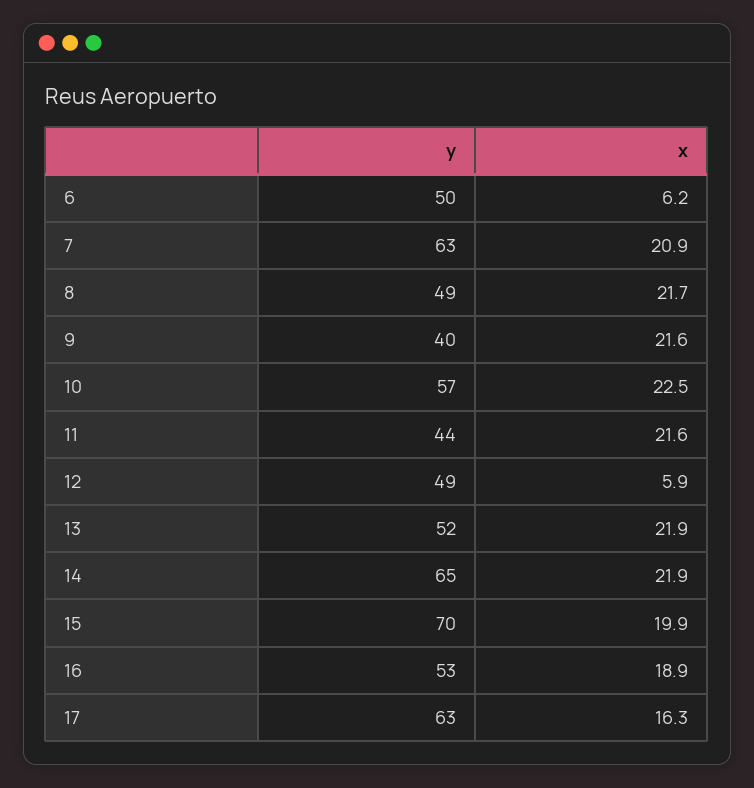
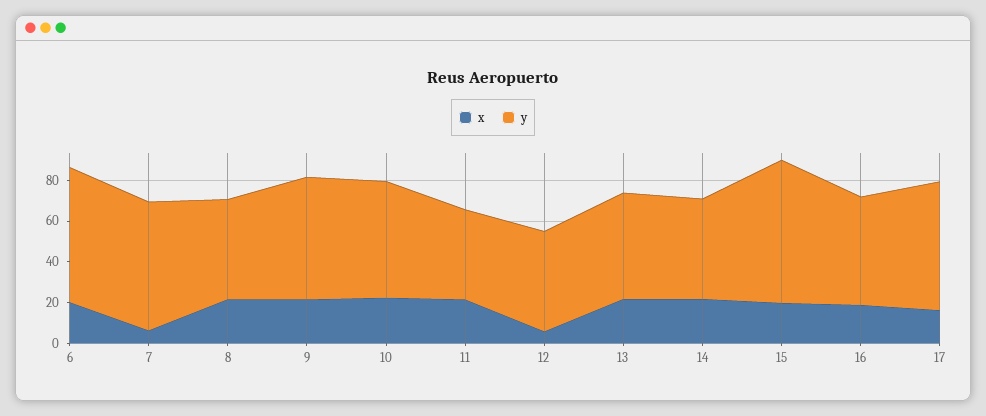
y, 6: 50 -> 65
x, 6: 6.2 -> 20
x, 7: 20.9 -> 5
y, 9: 40 -> 60
y, 14: 65 -> 50

